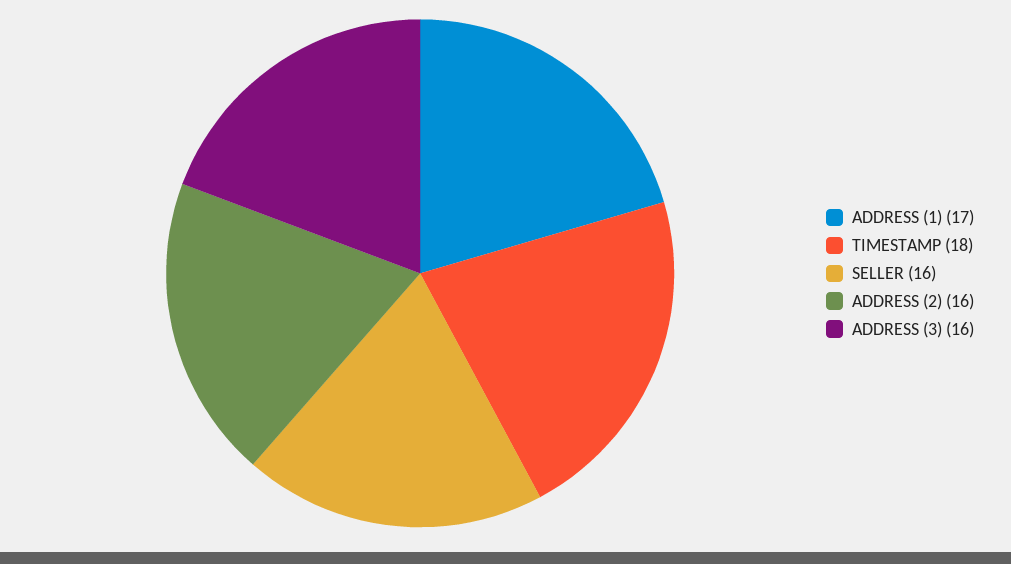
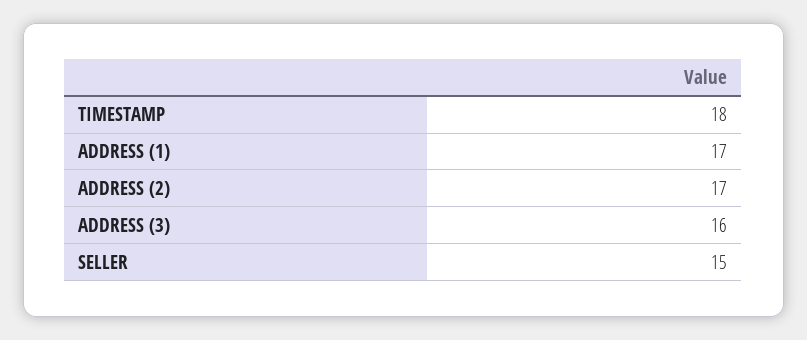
SELLER: 16 -> 15
ADDRESS (2): 16 -> 17

